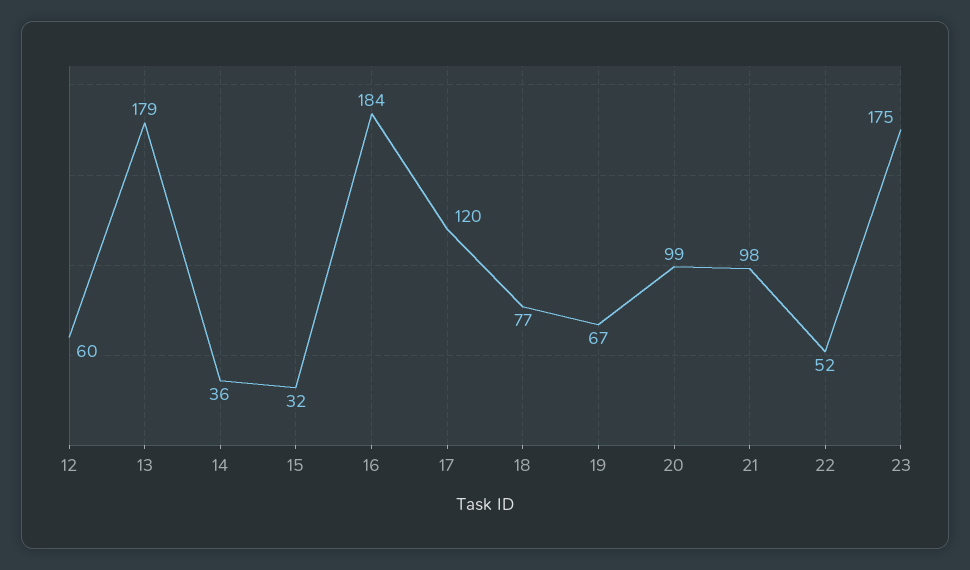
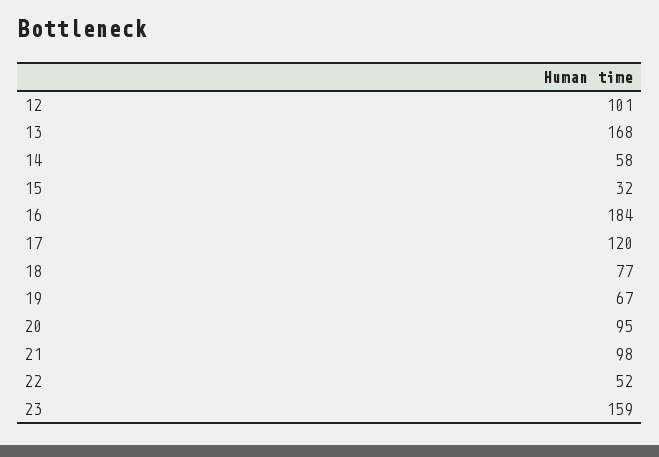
12: 60 -> 101
13: 179 -> 168
14: 36 -> 58
20: 99 -> 95
23: 175 -> 159

